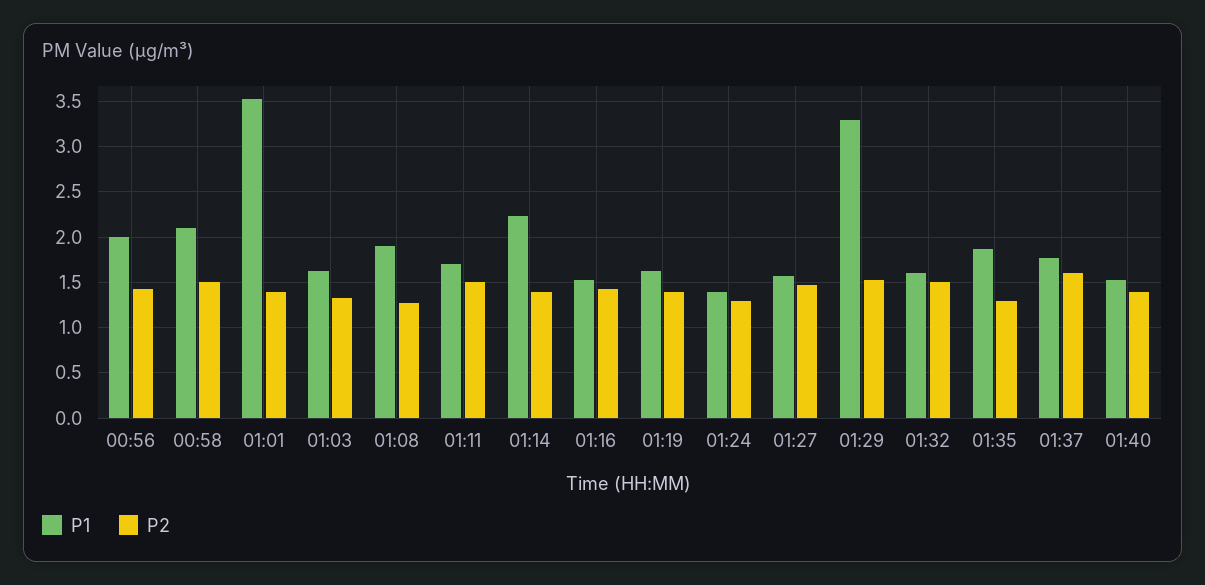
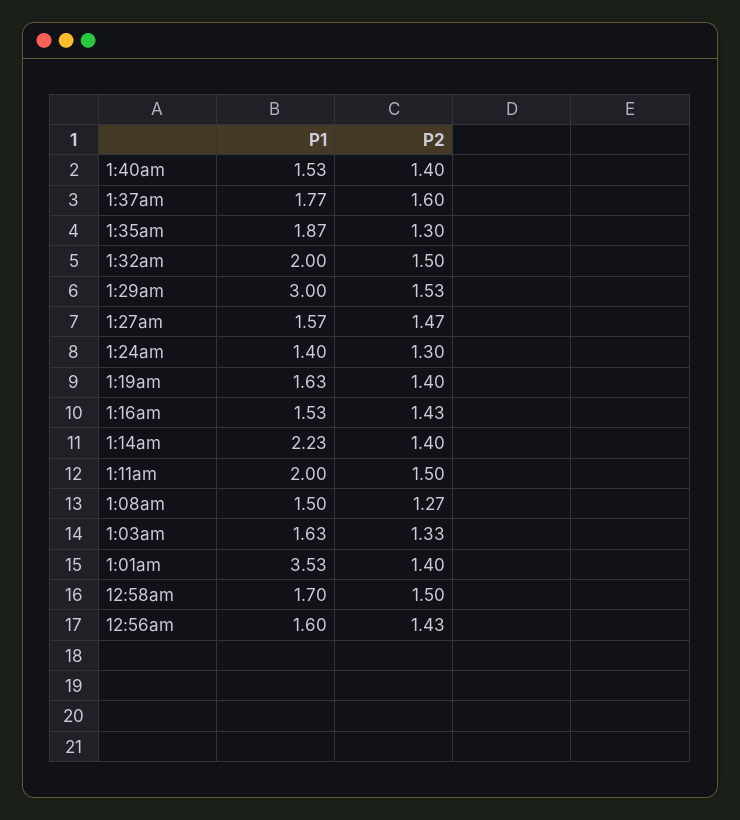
P1, 00:56: 2 -> 1.6
P1, 00:58: 2.1 -> 1.7
P1, 01:08: 1.9 -> 1.5
P1, 01:11: 1.7 -> 2
P1, 01:29: 3.3 -> 3
P1, 01:32: 1.6 -> 2

